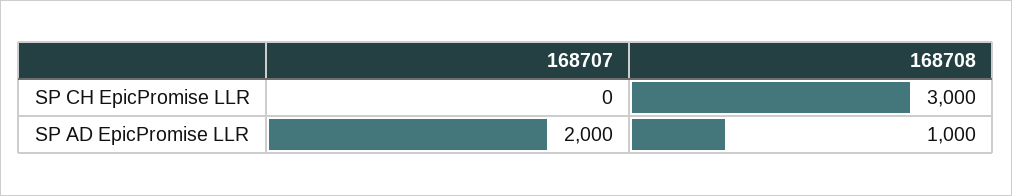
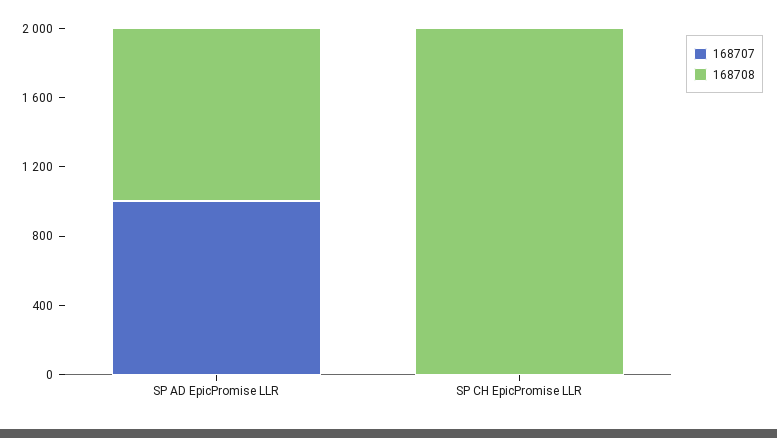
168708, SP CH EpicPromise LLR: 3000 -> 2000
168707, SP AD EpicPromise LLR: 2000 -> 1000

